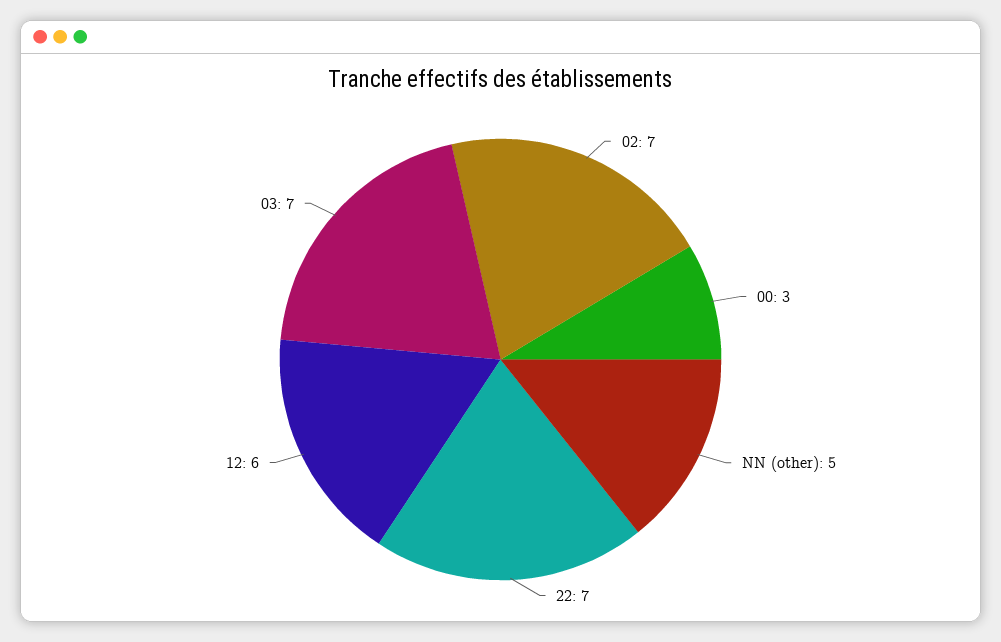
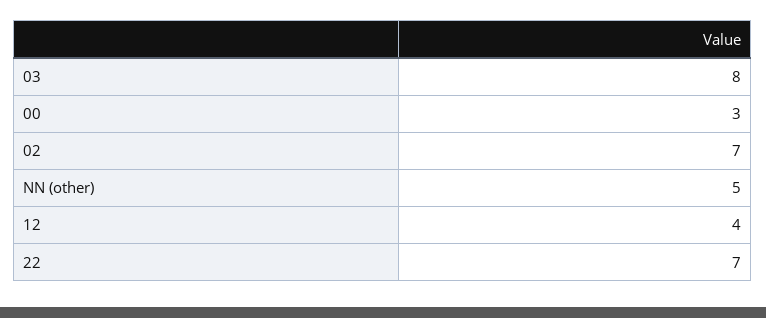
12: 6 -> 4
03: 7 -> 8

